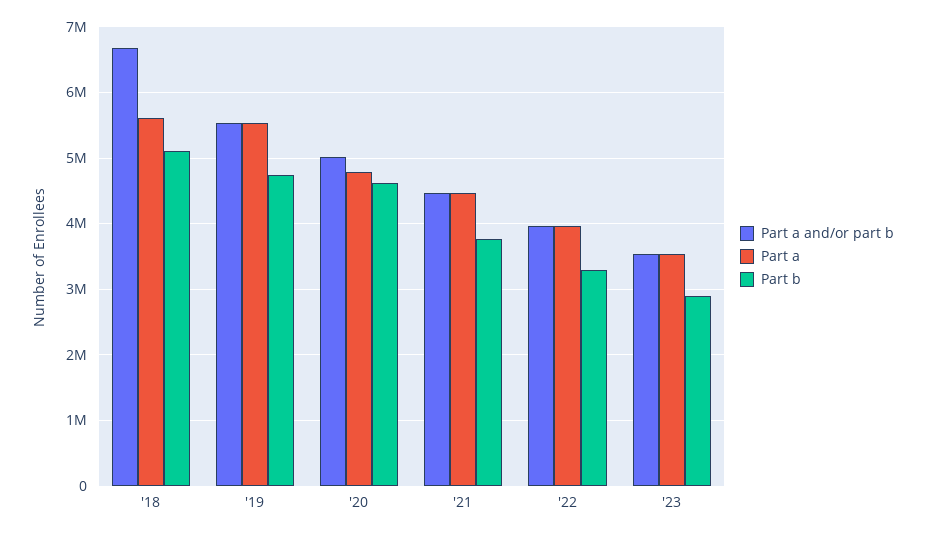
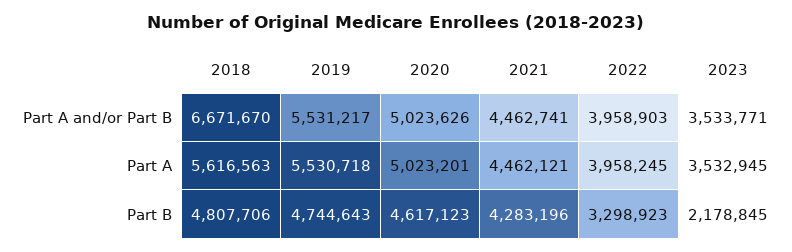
Part b, '18: 5100000 -> 4807706
Part a, '20: 4800000 -> 5023201
Part b, '21: 3800000 -> 4283196
Part b, '23: 2900000 -> 2178845

